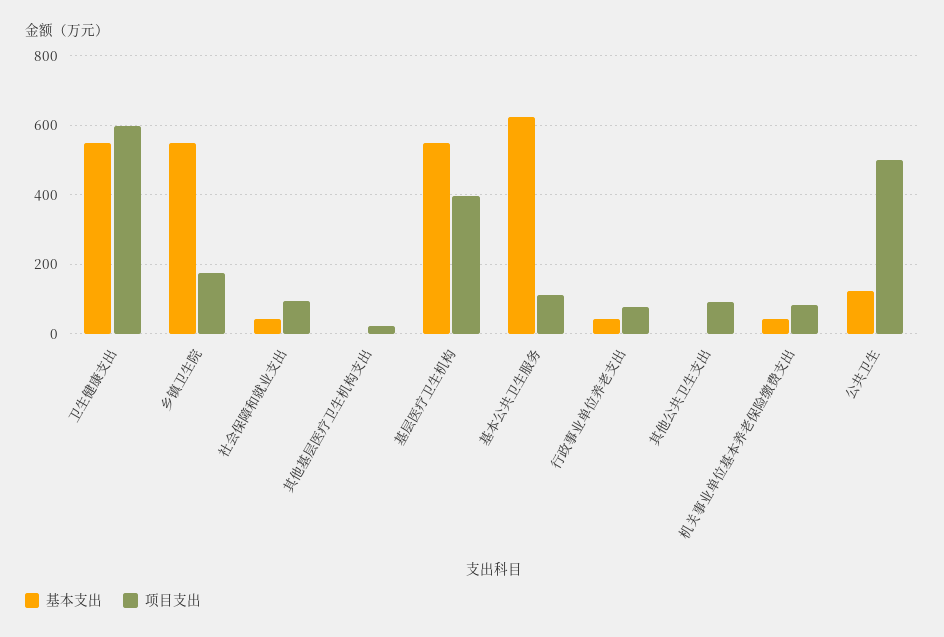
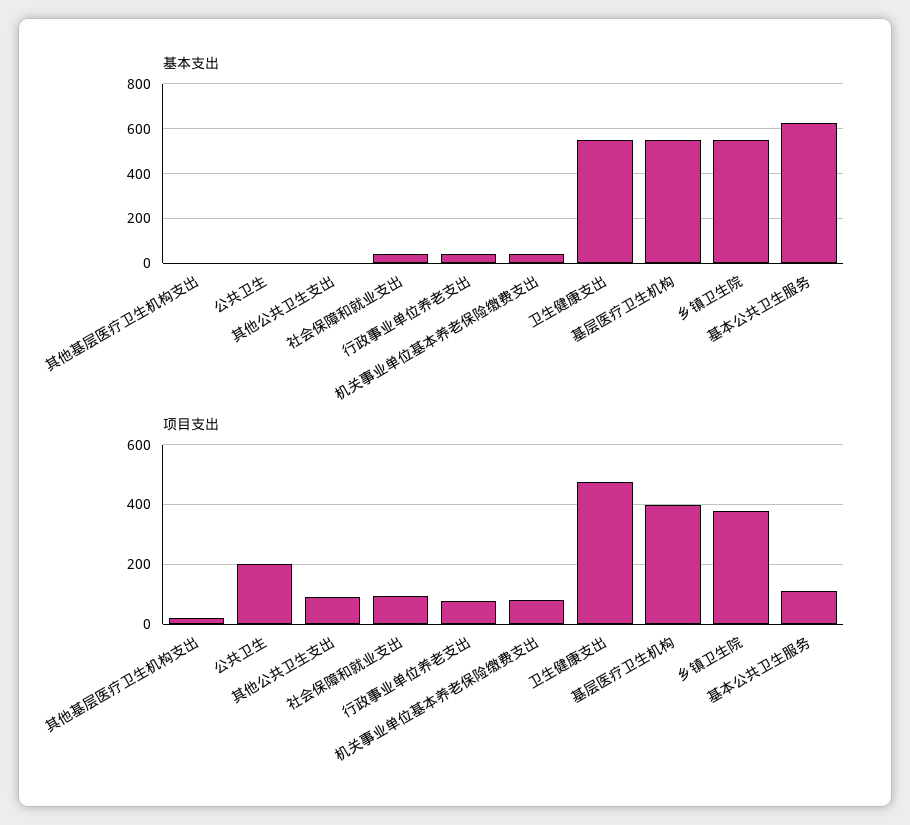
项目支出, 卫生健康支出: 600 -> 475
项目支出, 乡镇卫生院: 180 -> 375
基本支出, 公共卫生: 120 -> 0
项目支出, 公共卫生: 500 -> 200

